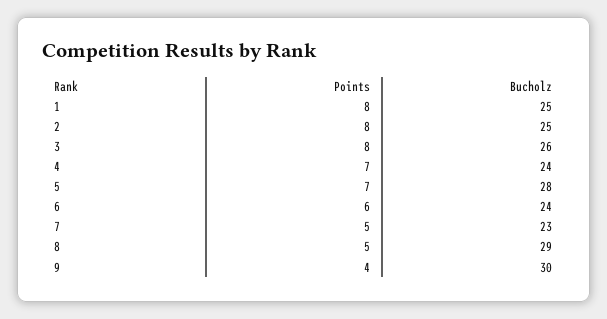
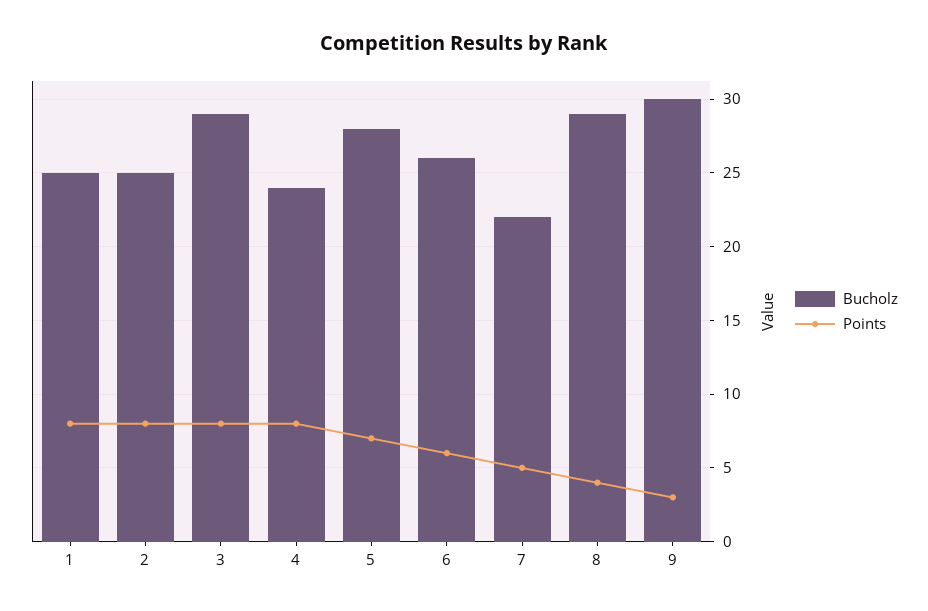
Bucholz, 3: 26 -> 29
Points, 4: 7 -> 8
Bucholz, 6: 24 -> 26
Bucholz, 7: 23 -> 22
Points, 8: 5 -> 4
Points, 9: 4 -> 3

